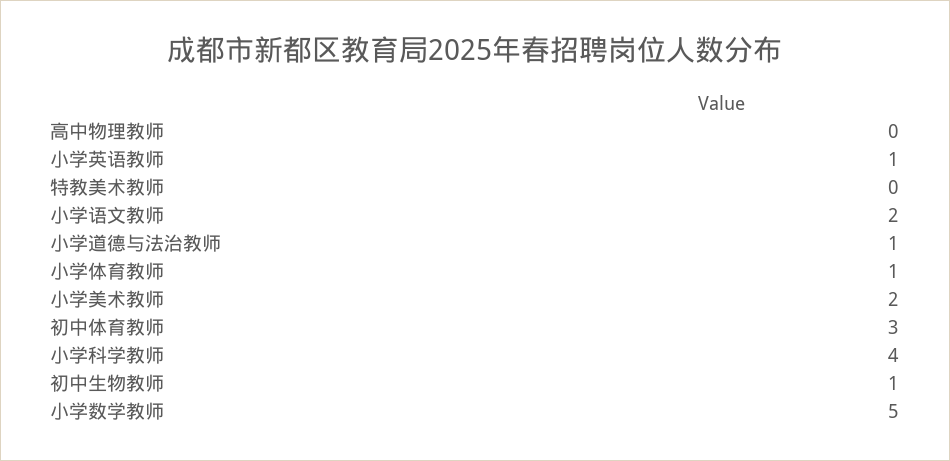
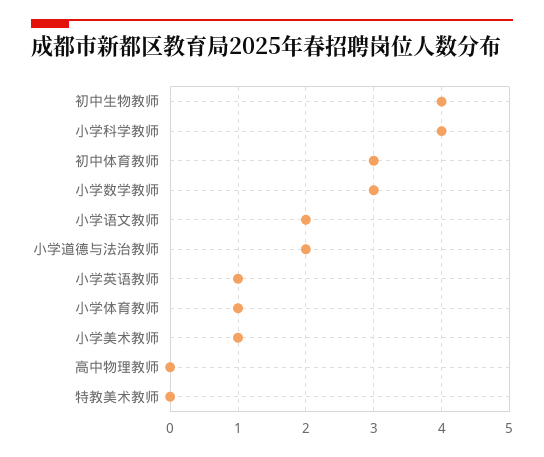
小学道德与法治教师: 1 -> 2
小学美术教师: 2 -> 1
初中生物教师: 1 -> 4
小学数学教师: 5 -> 3

